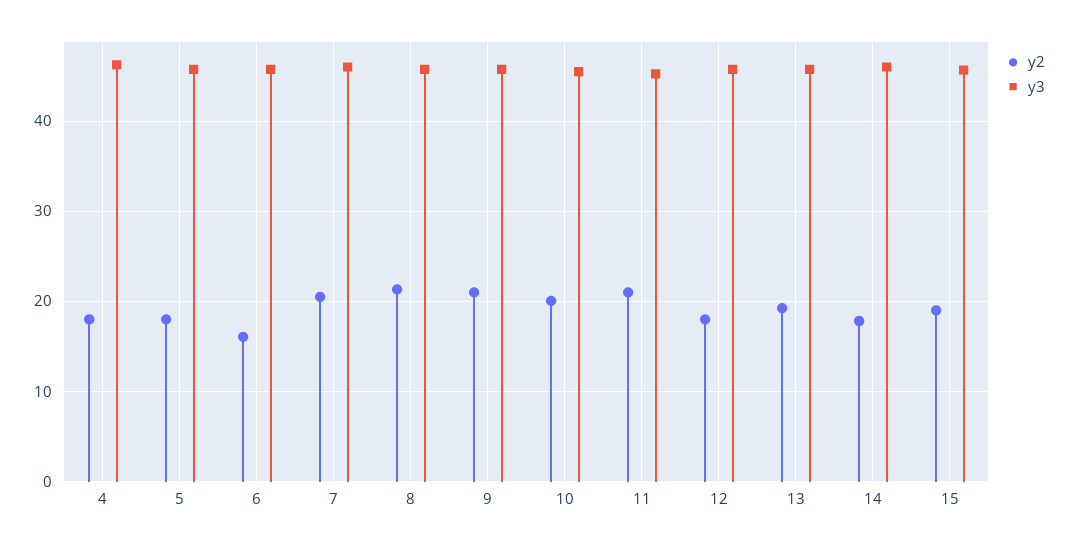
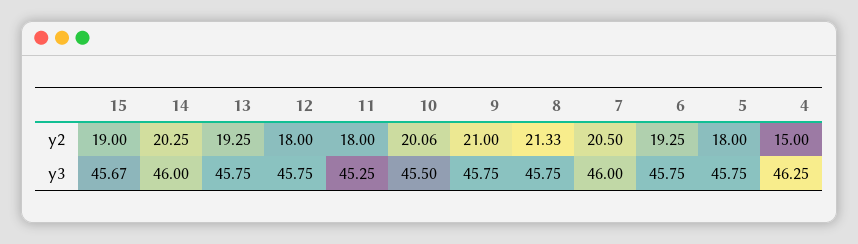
y2, 4: 18 -> 15
y2, 6: 16 -> 19.25
y2, 11: 21 -> 18
y2, 14: 18 -> 20.25

